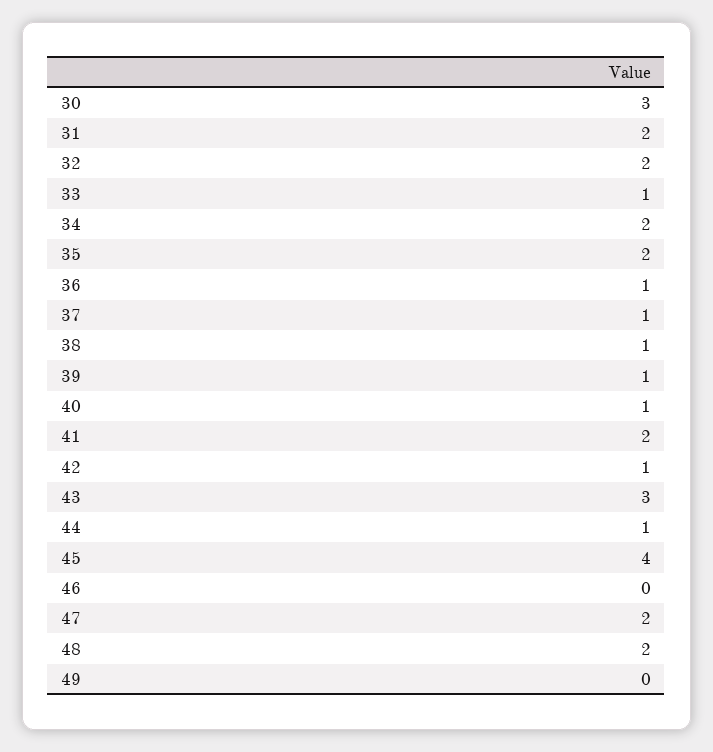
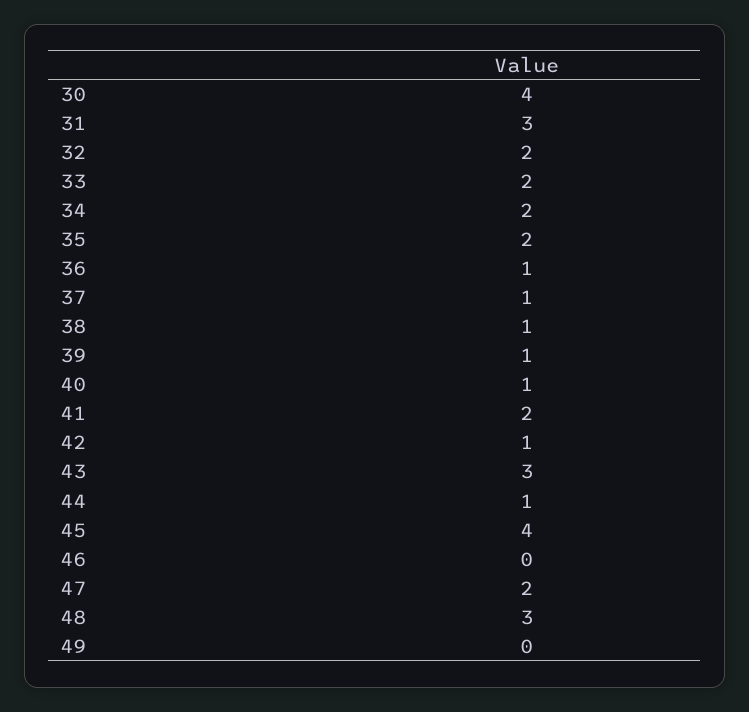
30: 3 -> 4
31: 2 -> 3
33: 1 -> 2
48: 2 -> 3

